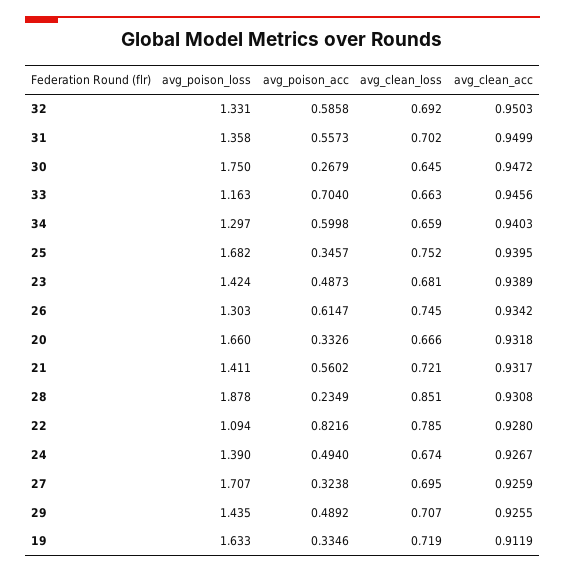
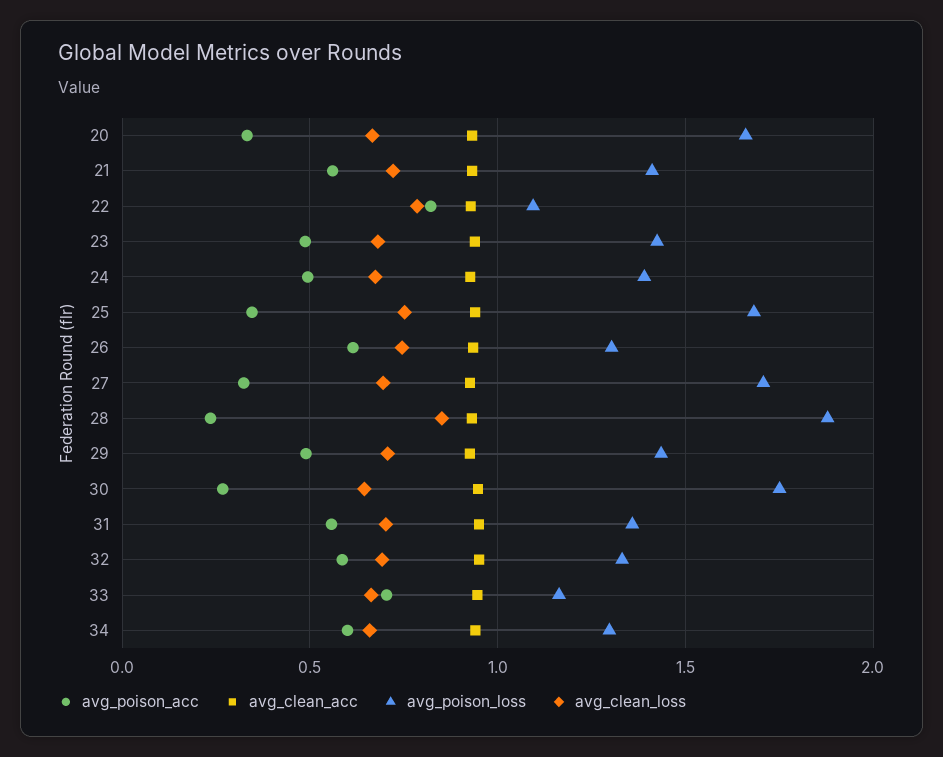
avg_poison_loss, 19: 1.633 -> none
avg_poison_acc, 19: 0.3346 -> none
avg_clean_loss, 19: 0.719 -> none
avg_clean_acc, 19: 0.9119 -> none

